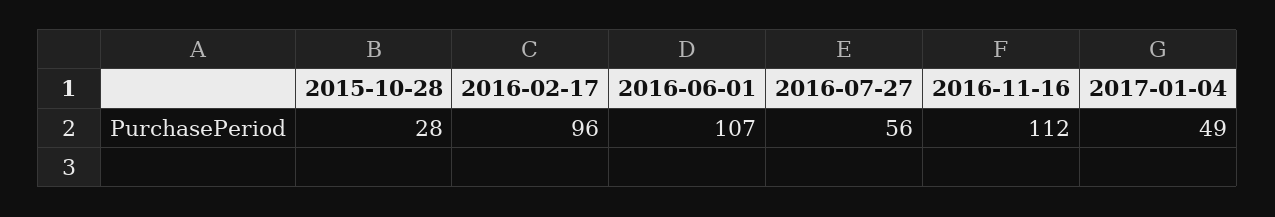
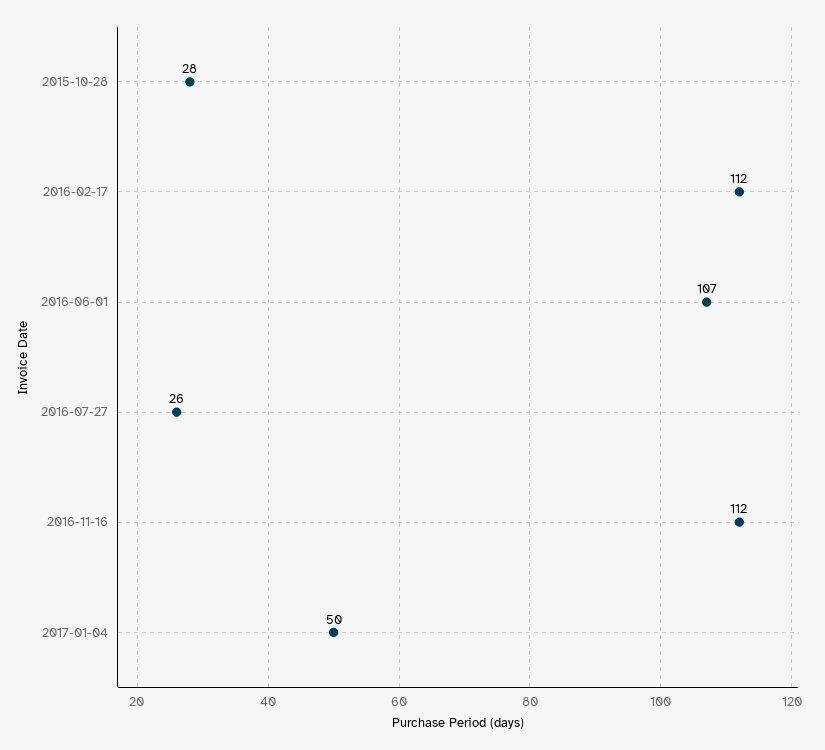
2016-02-17: 96 -> 112
2016-07-27: 56 -> 26
2017-01-04: 49 -> 50

